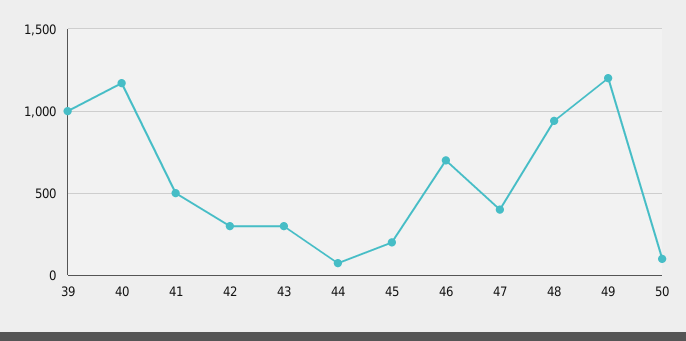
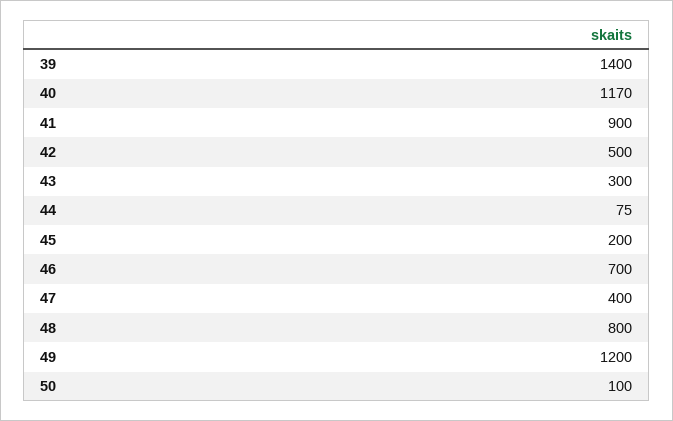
39: 1000 -> 1400
41: 500 -> 900
42: 300 -> 500
48: 950 -> 800

